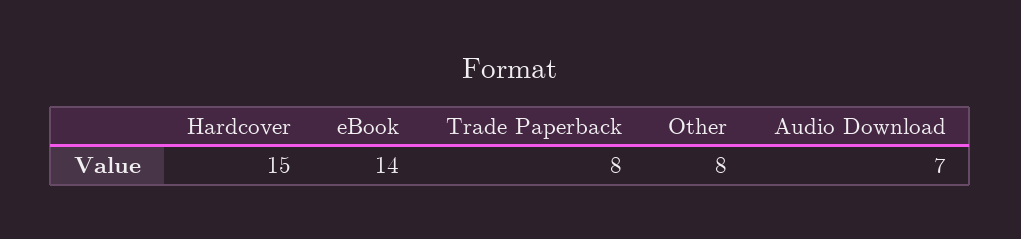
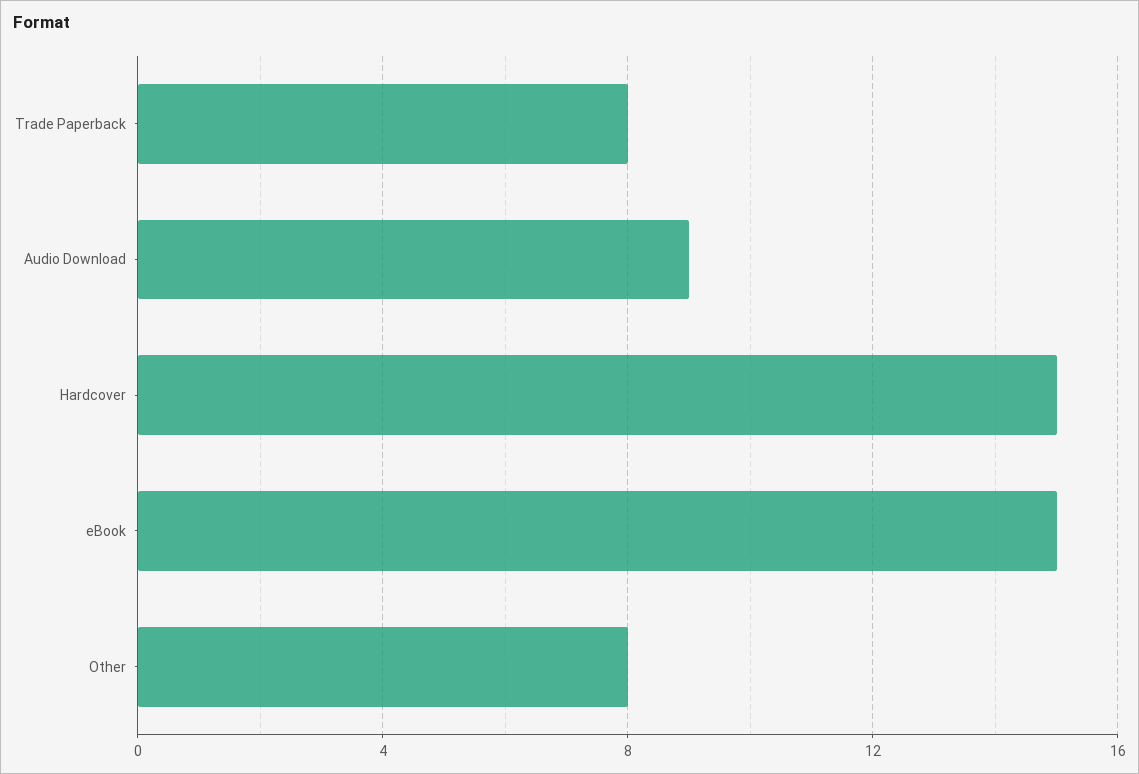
eBook: 14 -> 15
Audio Download: 7 -> 9

